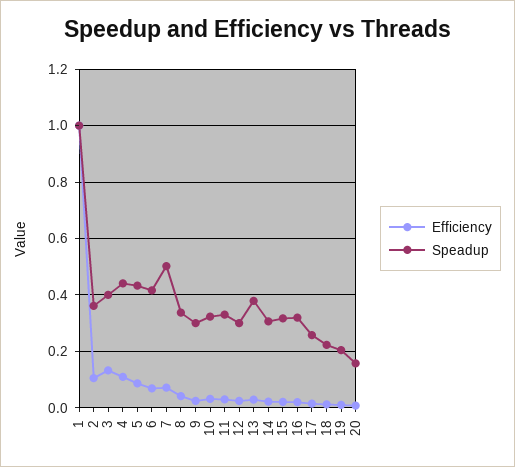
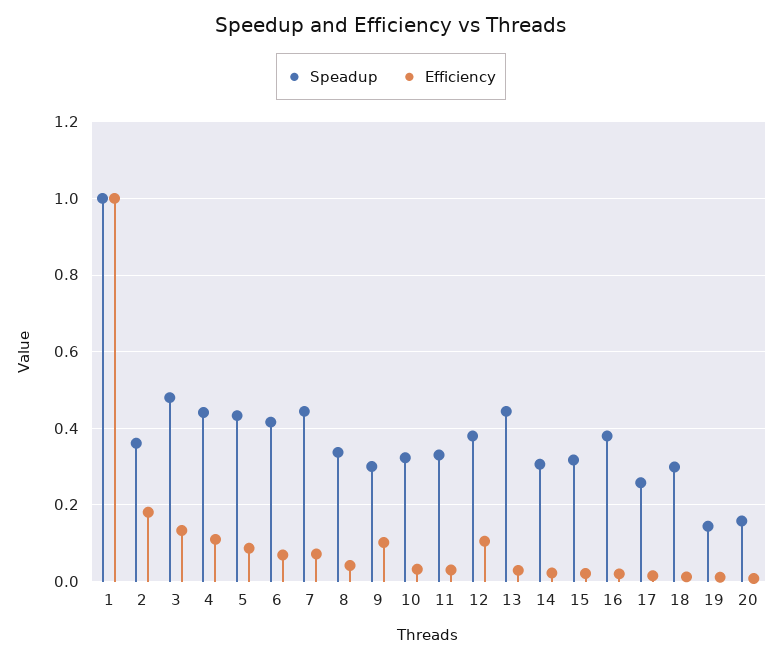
Efficiency, 2: 0.1 -> 0.18
Speadup, 3: 0.4 -> 0.48
Speadup, 7: 0.5 -> 0.44
Efficiency, 9: 0.025 -> 0.1
Efficiency, 12: 0.025 -> 0.1
Speadup, 12: 0.3 -> 0.38
Speadup, 13: 0.375 -> 0.44
Speadup, 16: 0.325 -> 0.38
Speadup, 18: 0.225 -> 0.3
Speadup, 19: 0.2 -> 0.14

